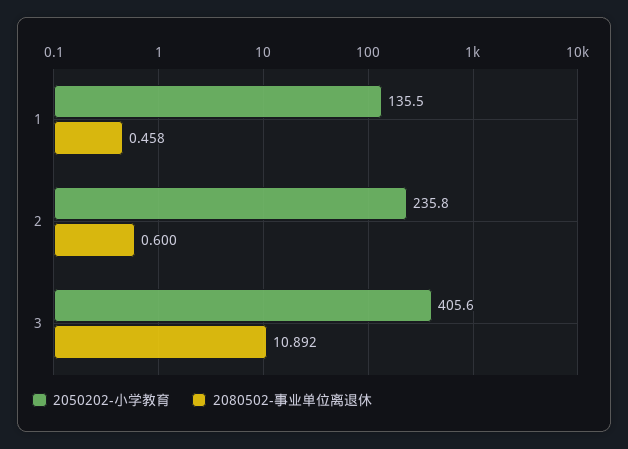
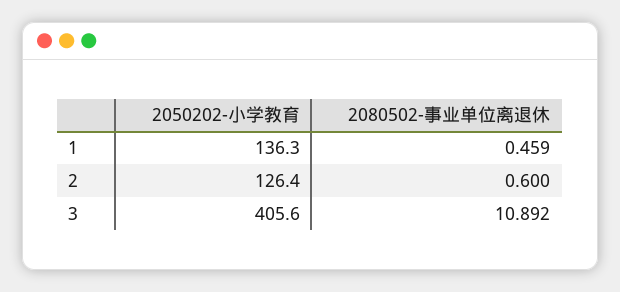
2050202-小学教育, 1: 135.5 -> 136.3
2080502-事业单位离退休, 1: 0.458 -> 0.459
2050202-小学教育, 2: 235.8 -> 126.4

